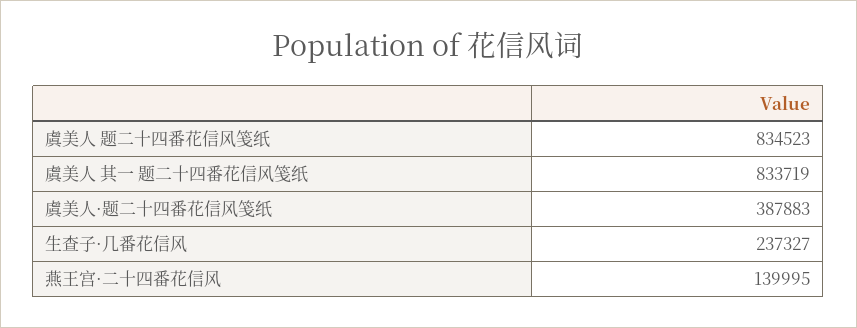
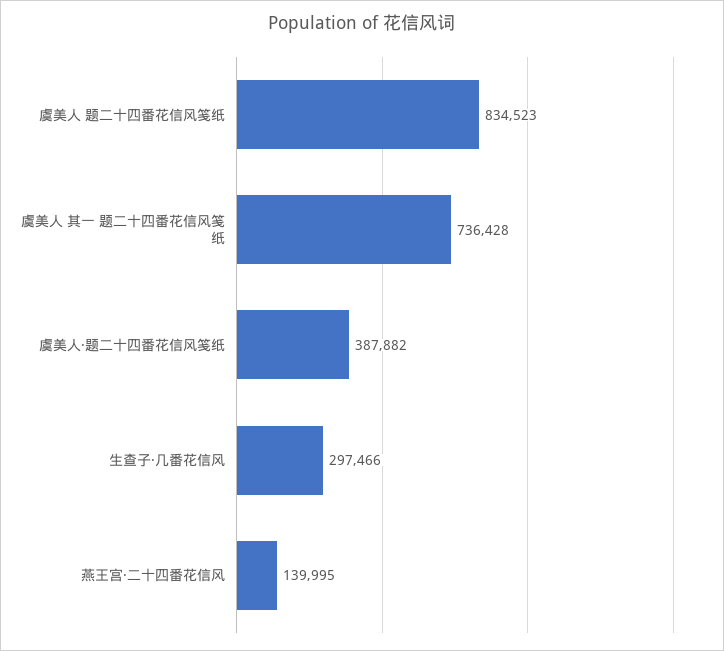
虞美人 其一 题二十四番花信风笺纸: 833719 -> 736428
虞美人·题二十四番花信风笺纸: 387883 -> 387882
生查子·几番花信风: 237327 -> 297466

